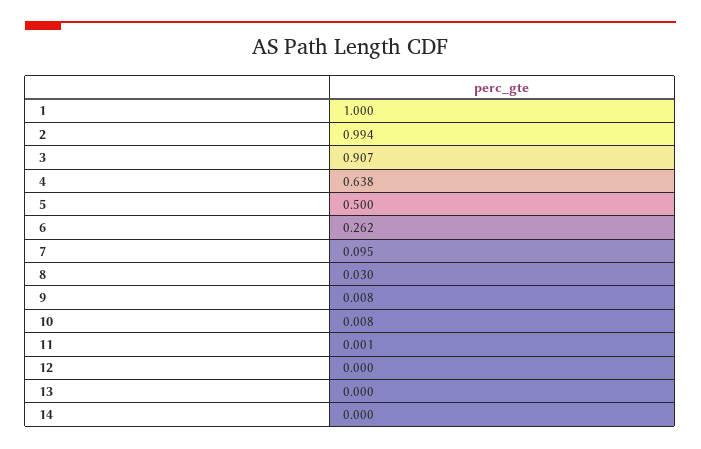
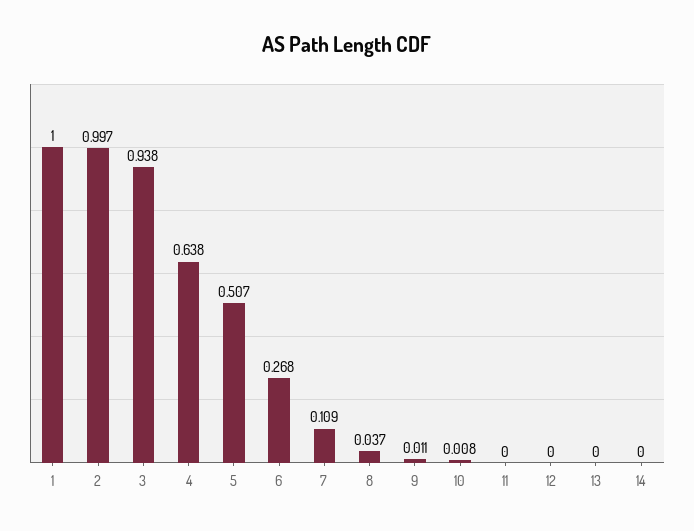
2: 0.994 -> 0.997
3: 0.907 -> 0.938
5: 0.5 -> 0.507
6: 0.262 -> 0.268
7: 0.095 -> 0.109
8: 0.03 -> 0.037
9: 0.008 -> 0.011
11: 0.001 -> 0

